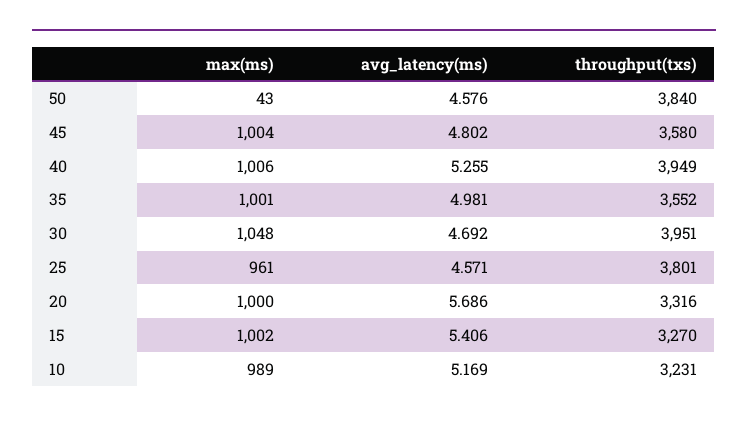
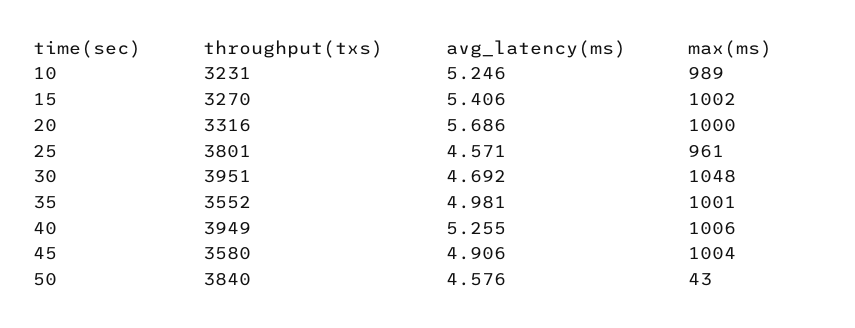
avg_latency(ms), 45: 4.802 -> 4.906
avg_latency(ms), 10: 5.169 -> 5.246

